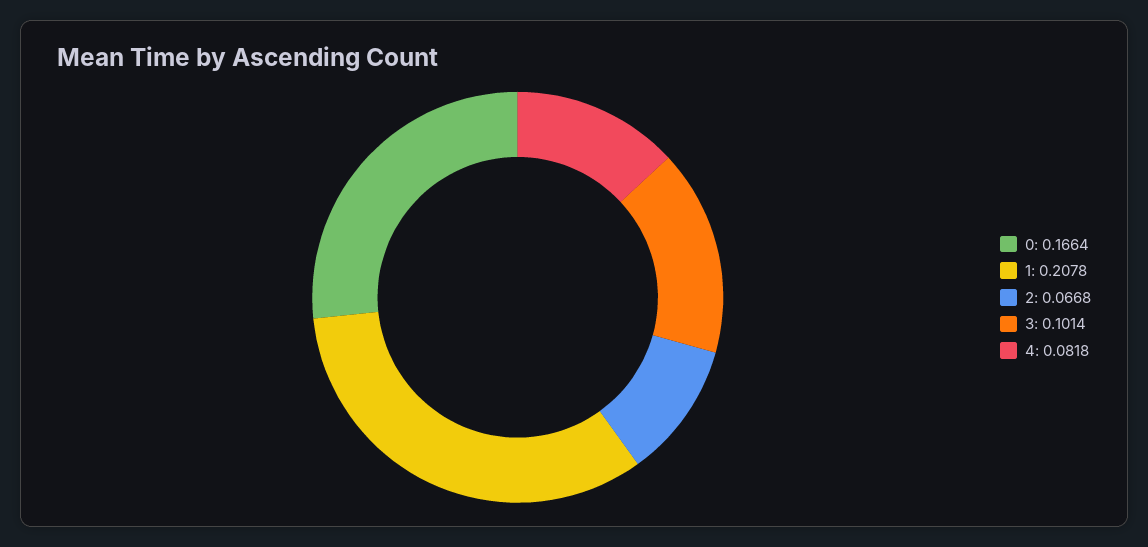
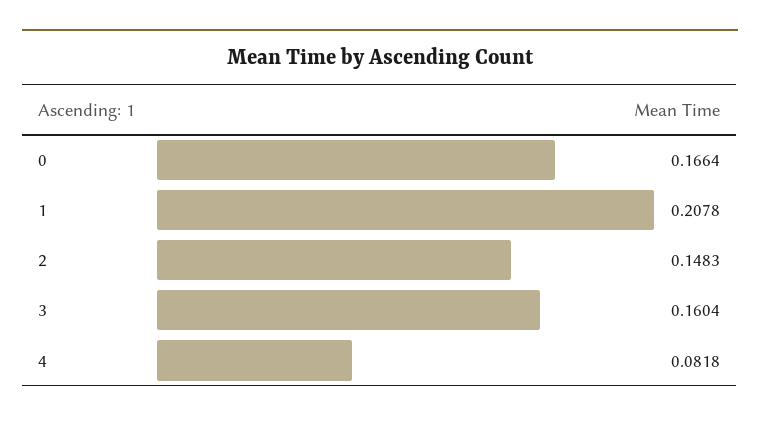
2: 0.0668 -> 0.1483
3: 0.1014 -> 0.1604

